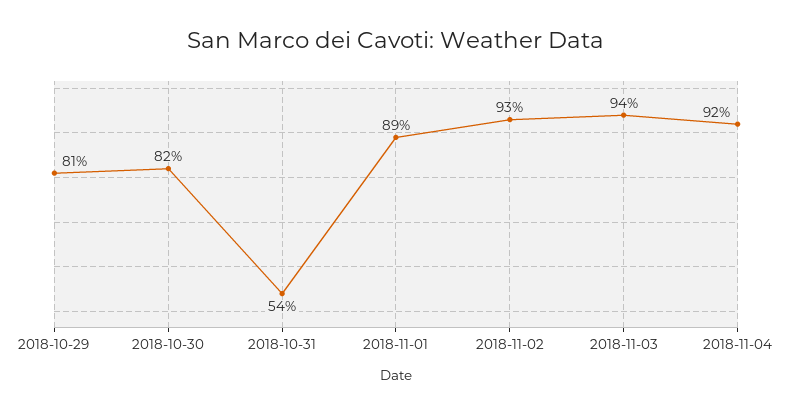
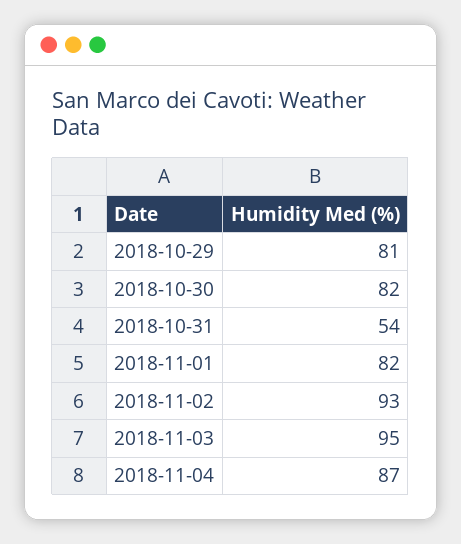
2018-11-01: 89 -> 82
2018-11-03: 94 -> 95
2018-11-04: 92 -> 87

